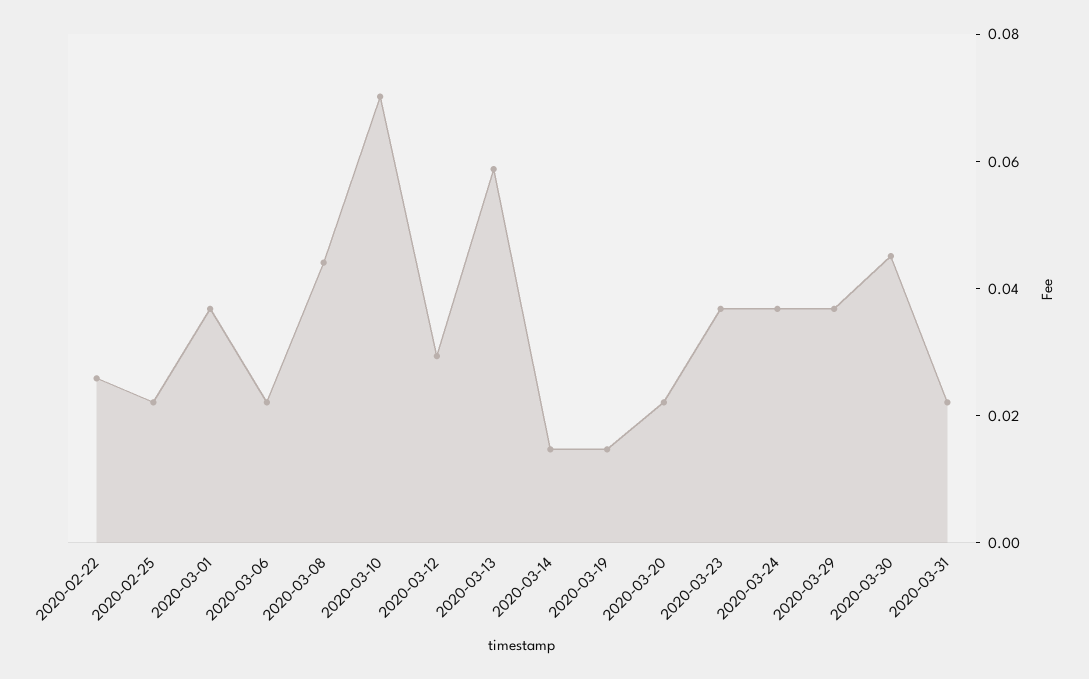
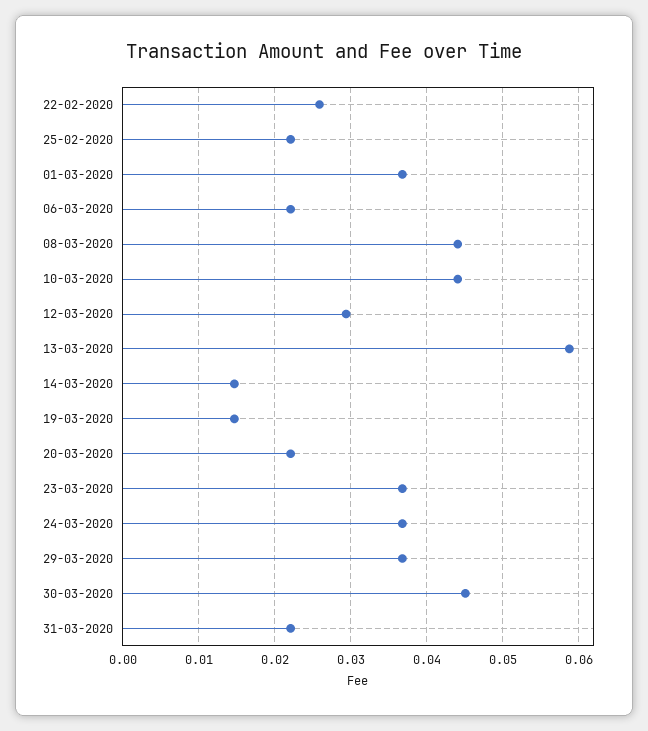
2020-03-10: 0.07 -> 0.044

